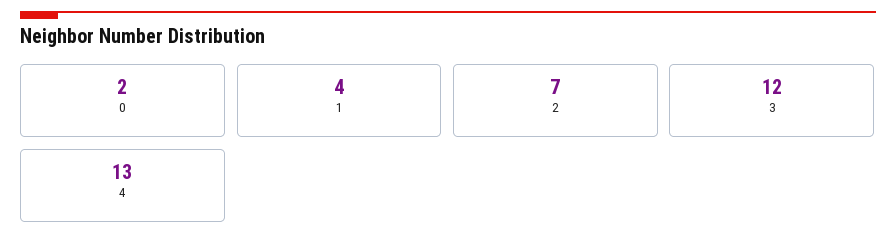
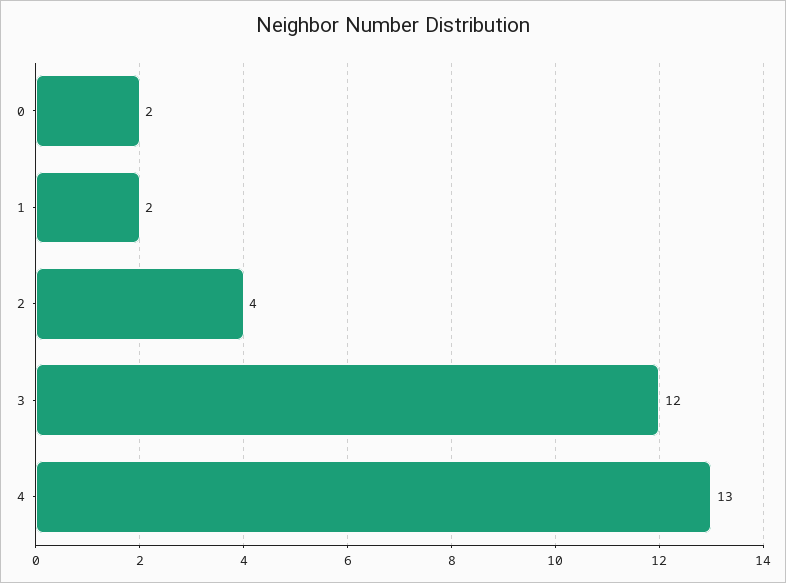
1: 4 -> 2
2: 7 -> 4

